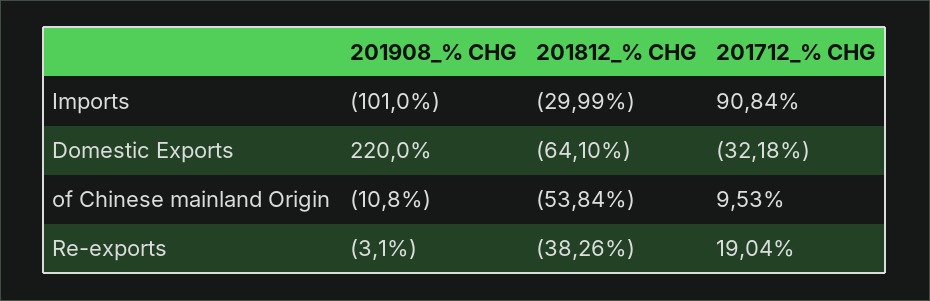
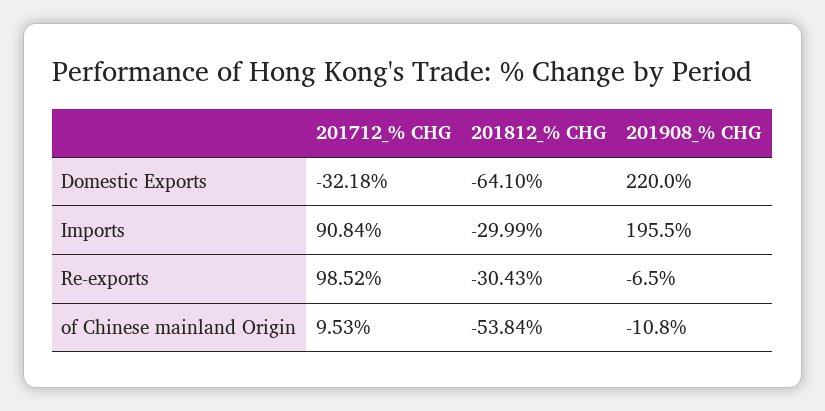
201908_% CHG, Imports: -101 -> 195.5
201908_% CHG, Re-exports: -3.1 -> -6.5
201812_% CHG, Re-exports: -38.26 -> -30.43
201712_% CHG, Re-exports: 19.04 -> 98.52

